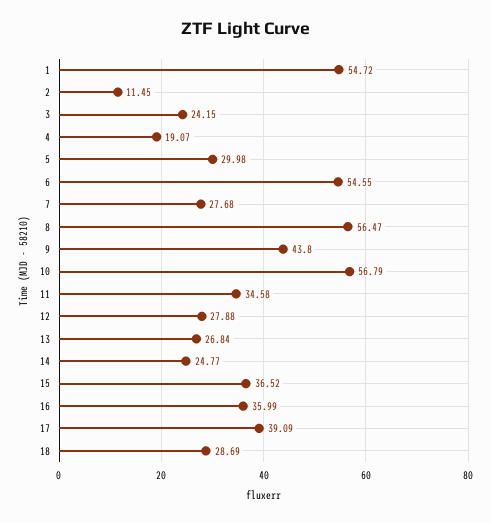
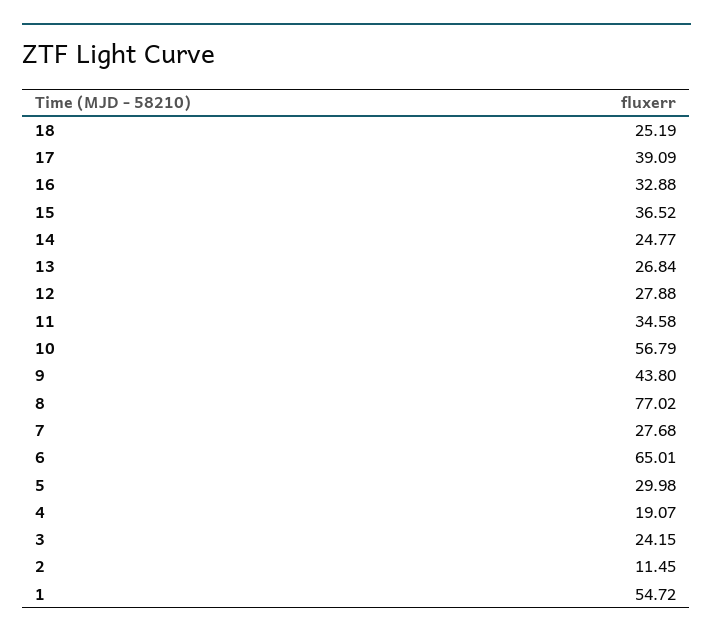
6: 54.55 -> 65.01
8: 56.47 -> 77.02
16: 35.99 -> 32.88
18: 28.69 -> 25.19

